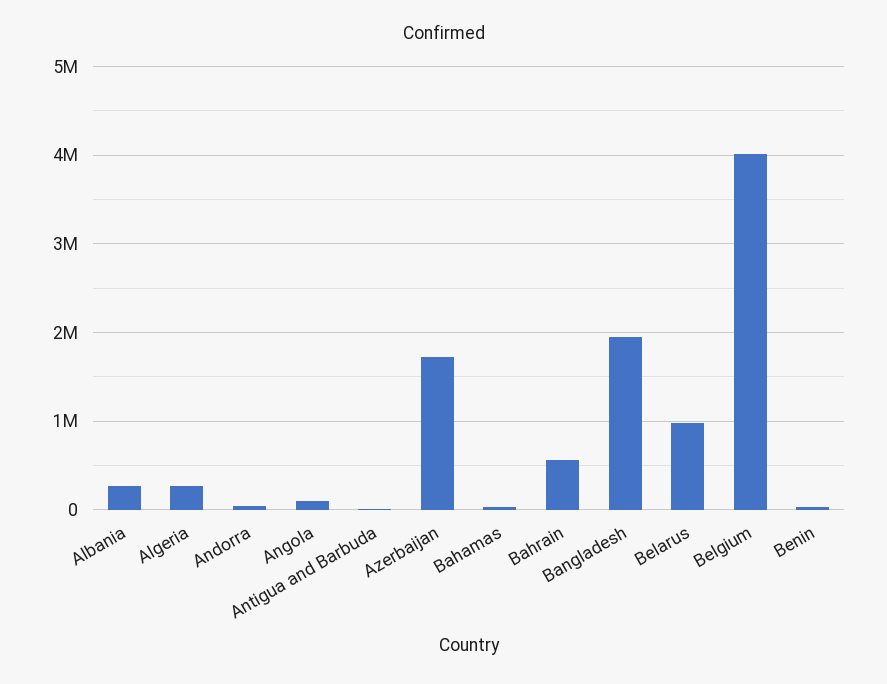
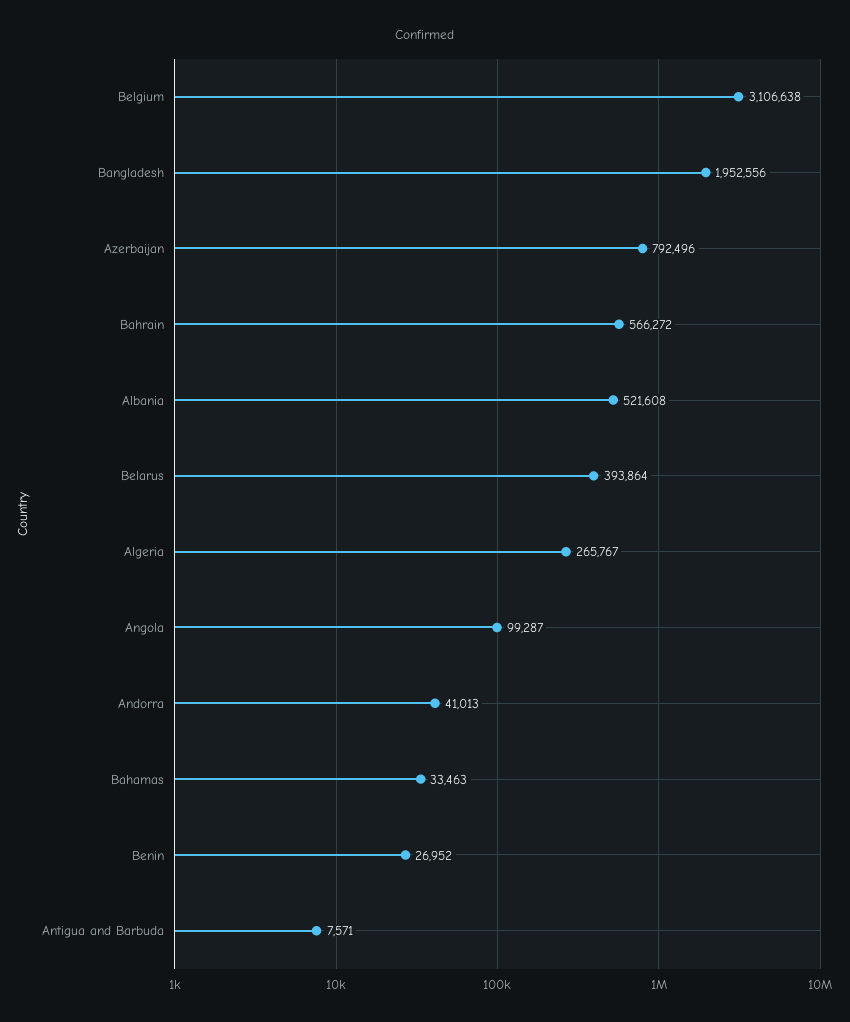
Albania: 300000 -> 521608
Azerbaijan: 1700000 -> 792496
Belarus: 1000000 -> 393864
Belgium: 4000000 -> 3106638

